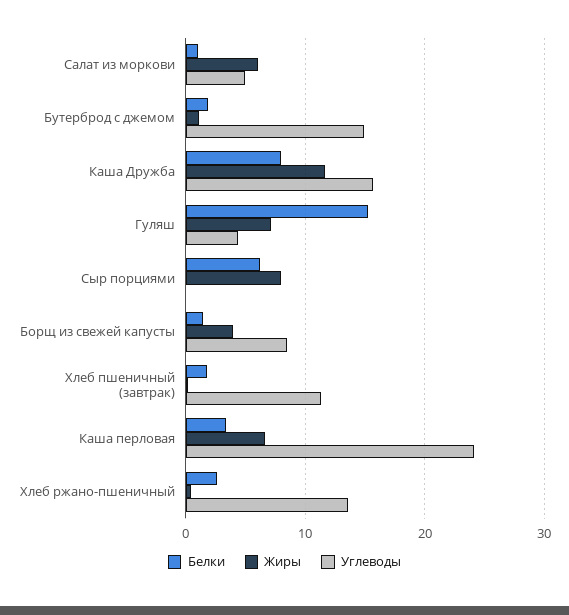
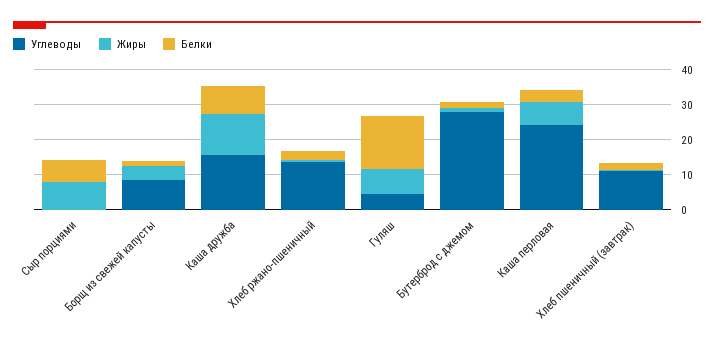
Белки, Салат из моркови: 1 -> none
Жиры, Салат из моркови: 6 -> none
Углеводы, Салат из моркови: 5 -> none
Углеводы, Бутерброд с джемом: 15 -> 27.5

